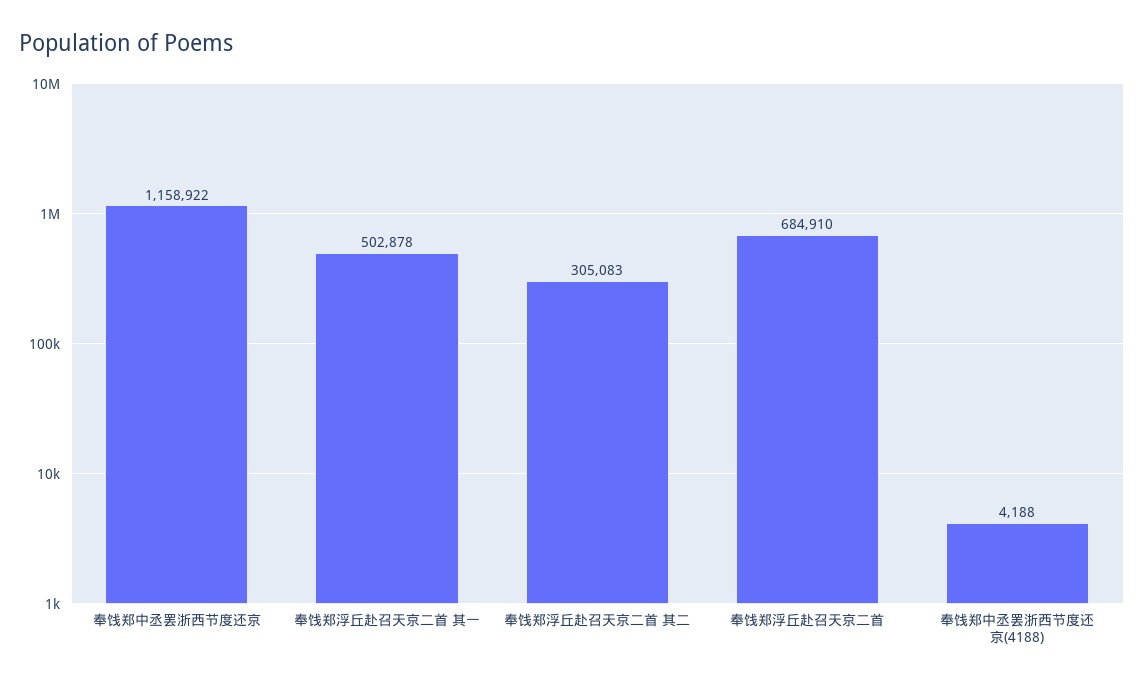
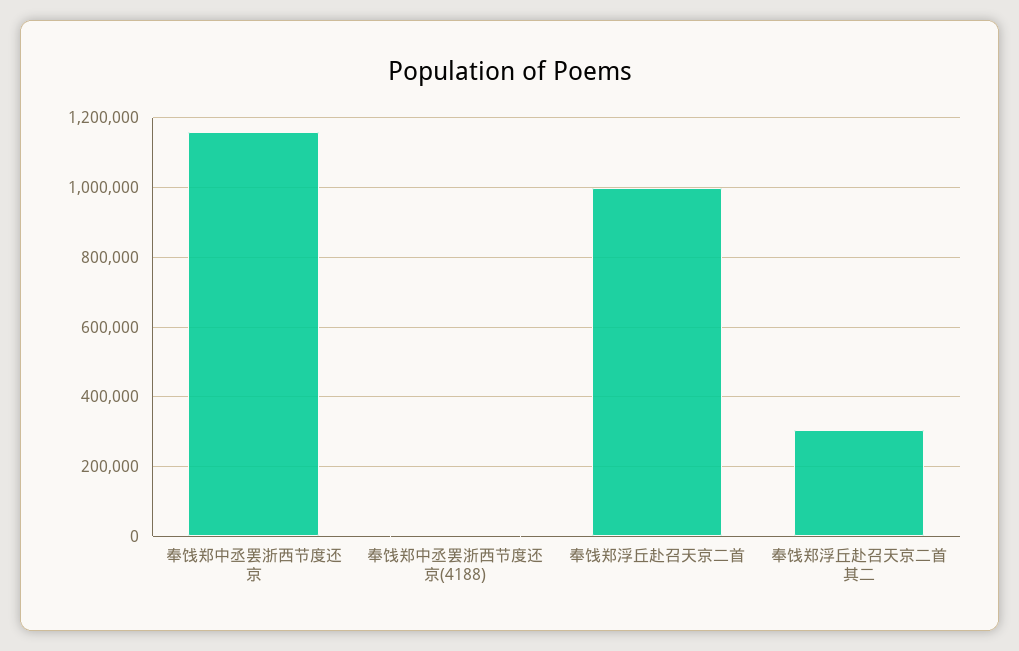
奉饯郑浮丘赴召天京二首 其一: 502878 -> none
奉饯郑浮丘赴召天京二首: 684910 -> 1000000

